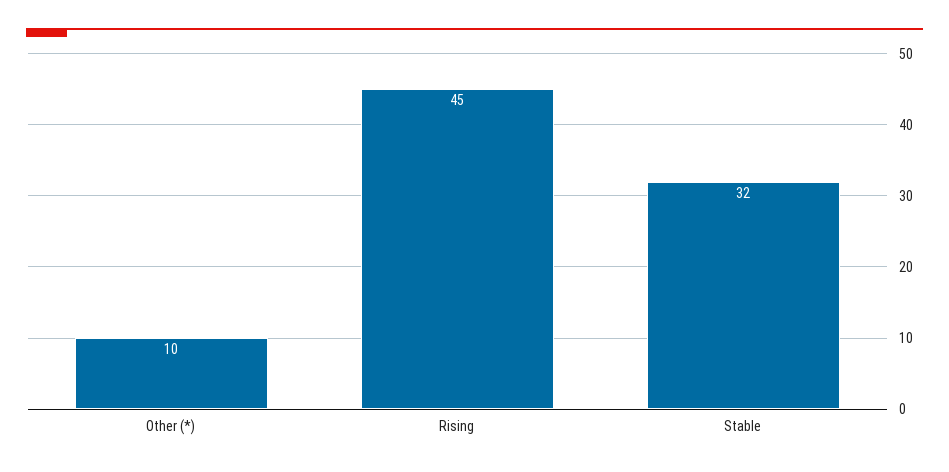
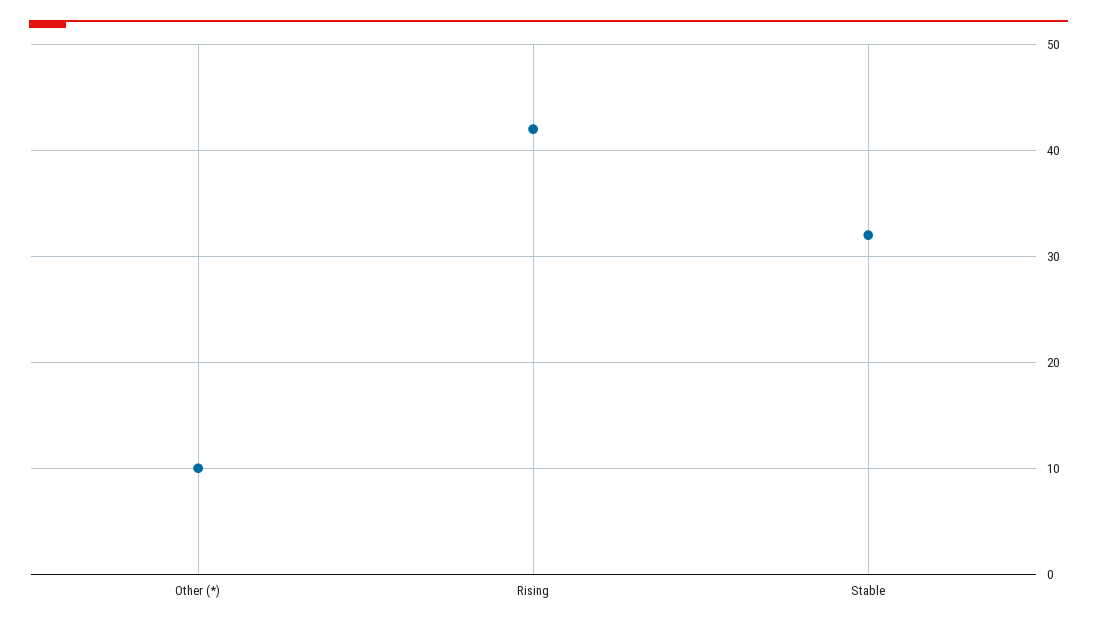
Rising: 45 -> 42

